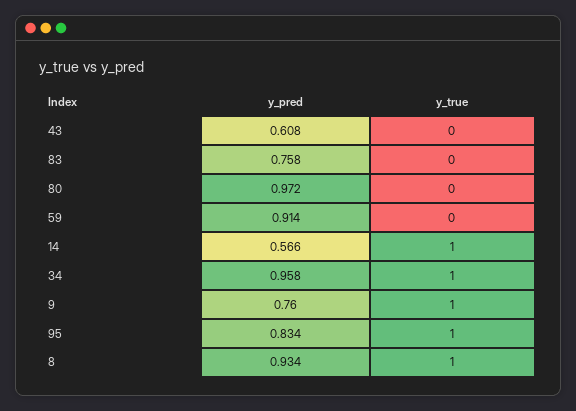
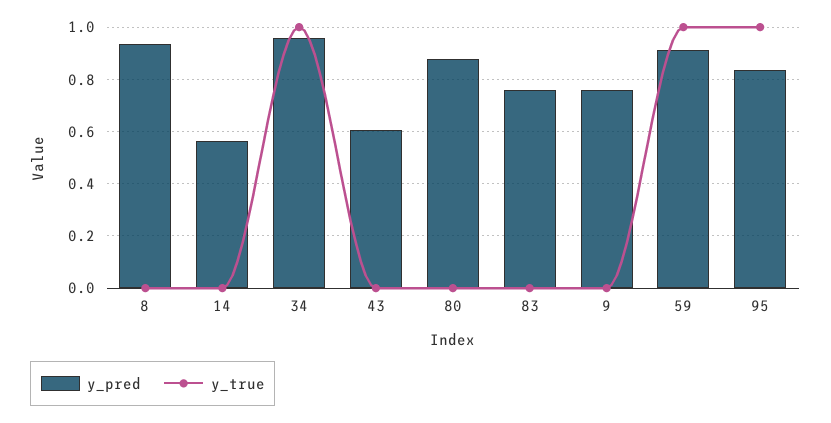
y_pred, 80: 0.972 -> 0.875
y_true, 59: 0 -> 1
y_true, 14: 1 -> 0
y_true, 9: 1 -> 0
y_true, 8: 1 -> 0

